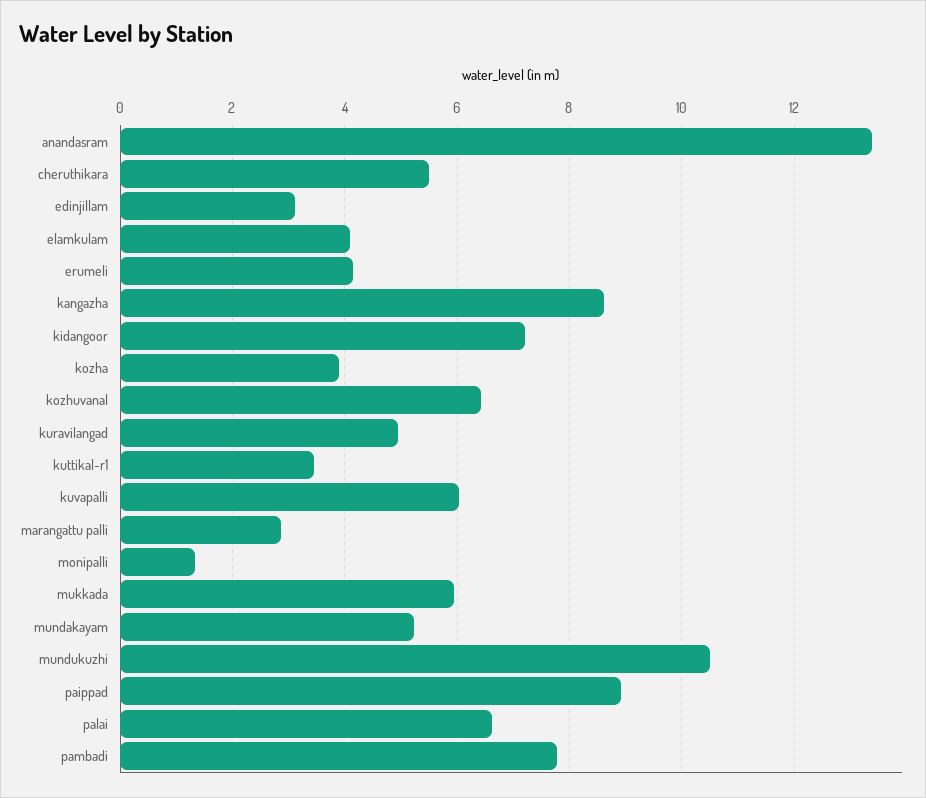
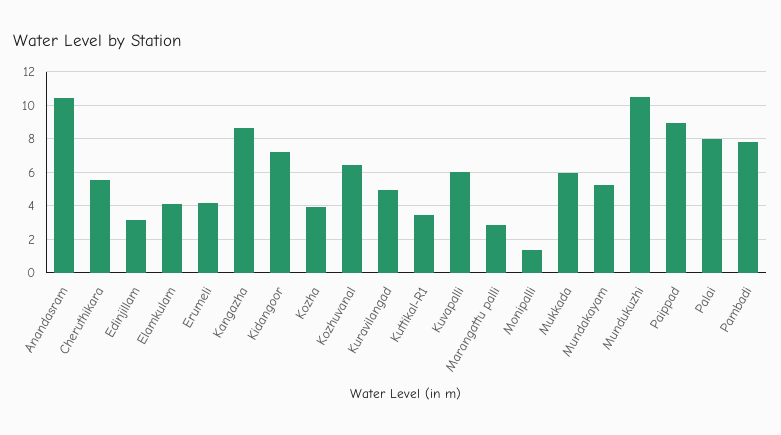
anandasram: 13.4 -> 10.5
palai: 6.6 -> 8

